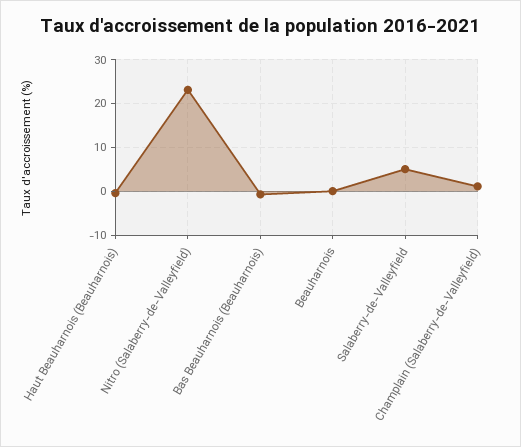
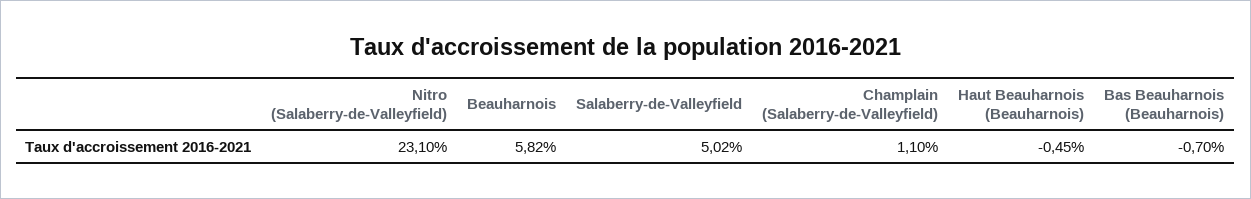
Beauharnois: 0 -> 5.82

